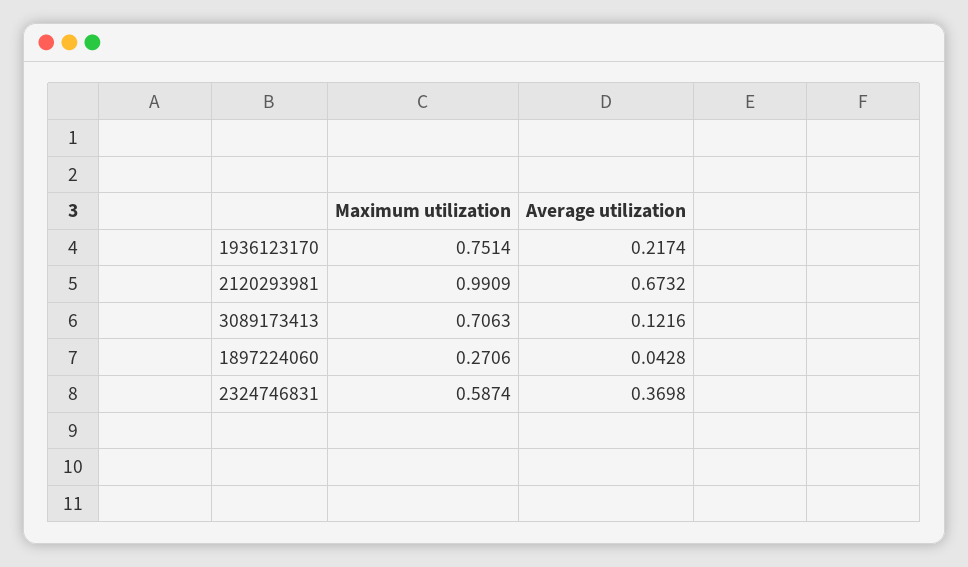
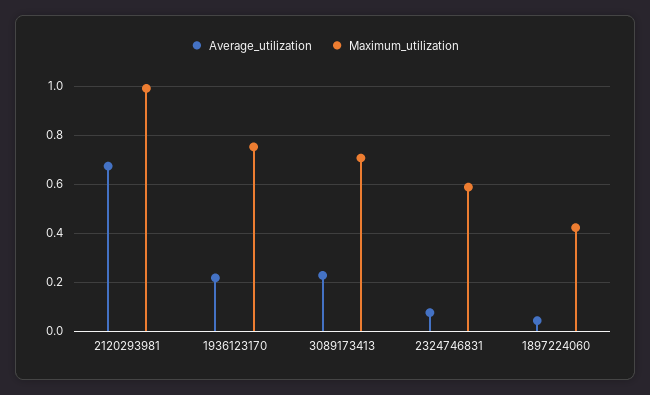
Average utilization, 3089173413: 0.1216 -> 0.225
Maximum utilization, 1897224060: 0.2706 -> 0.425
Average utilization, 2324746831: 0.3698 -> 0.075

